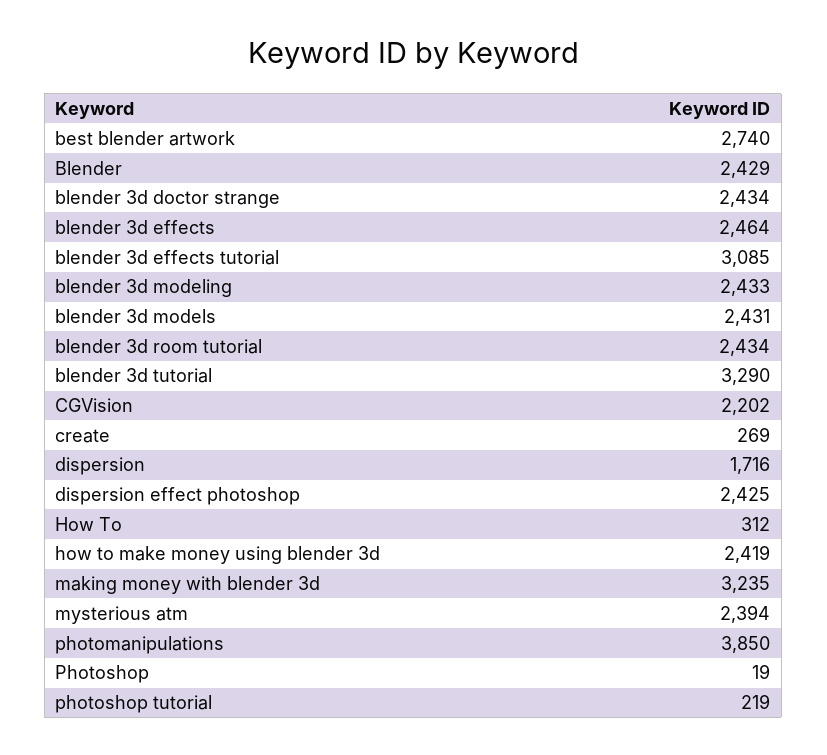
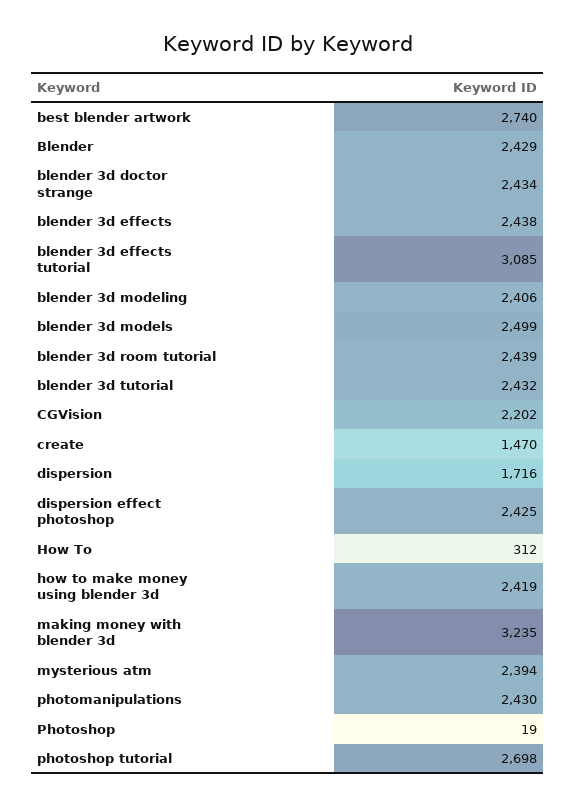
blender 3d effects: 2464 -> 2438
blender 3d modeling: 2433 -> 2406
blender 3d models: 2431 -> 2499
blender 3d room tutorial: 2434 -> 2439
blender 3d tutorial: 3290 -> 2432
create: 269 -> 1470
photomanipulations: 3850 -> 2430
photoshop tutorial: 219 -> 2698

